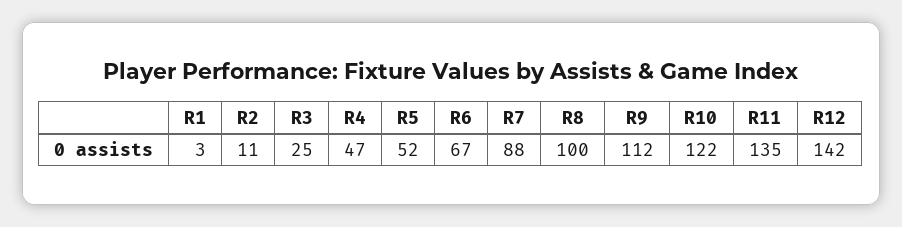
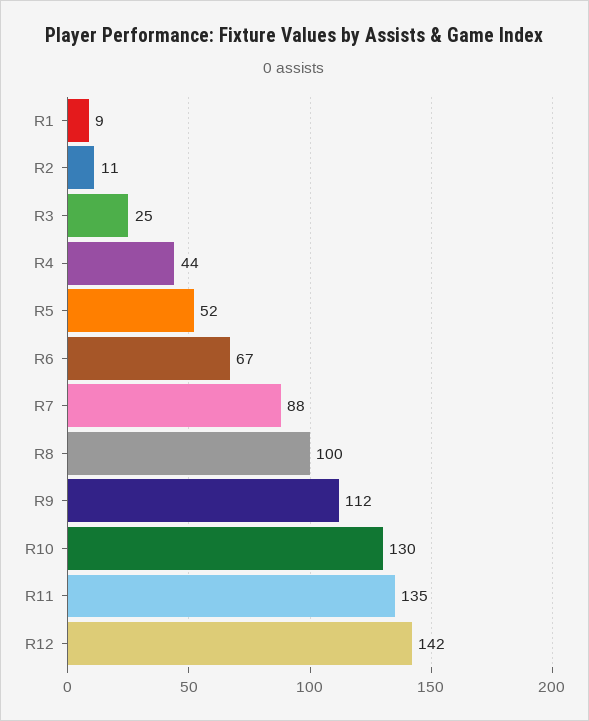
R1: 3 -> 9
R4: 47 -> 44
R10: 122 -> 130

